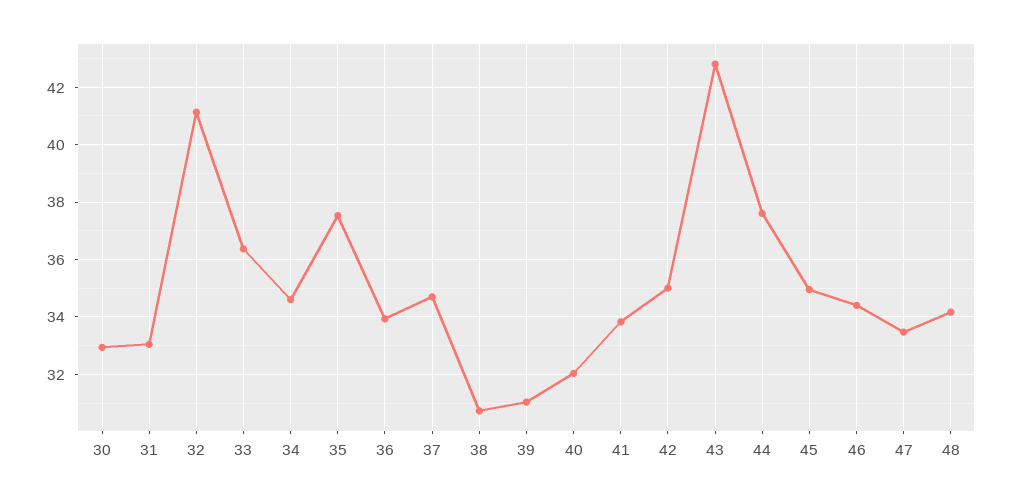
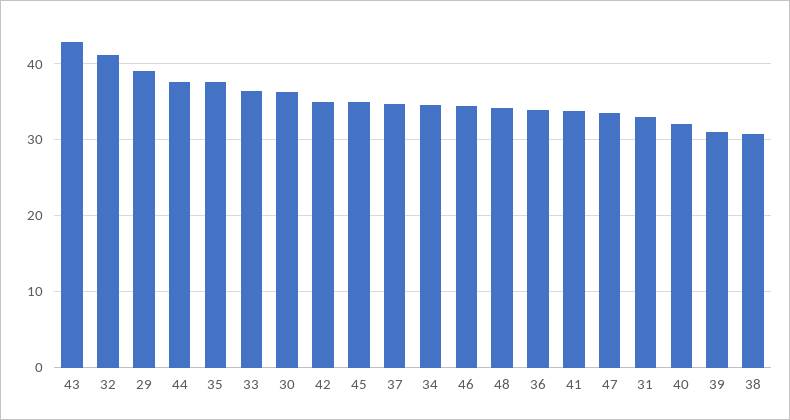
30: 33 -> 36
29: none -> 39

